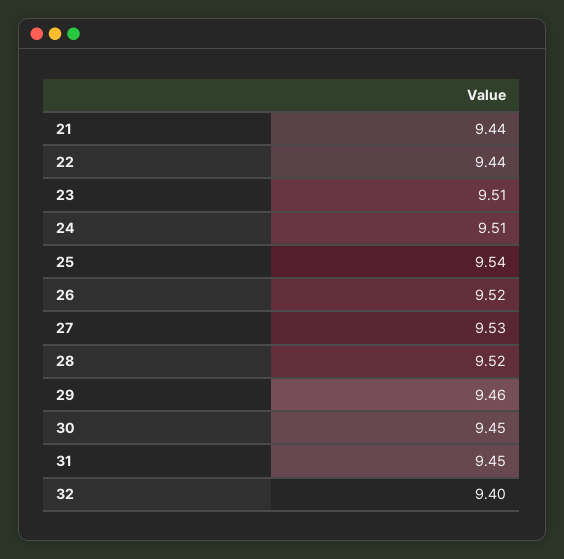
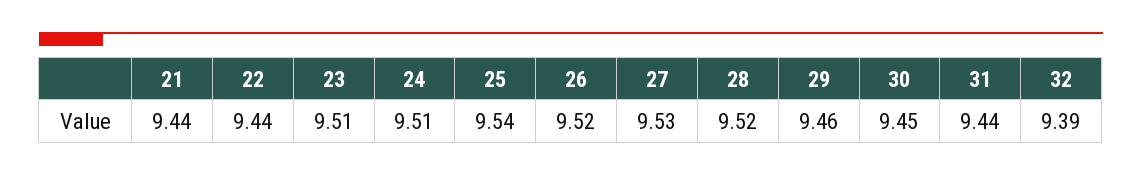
31: 9.45 -> 9.44
32: 9.4 -> 9.39

